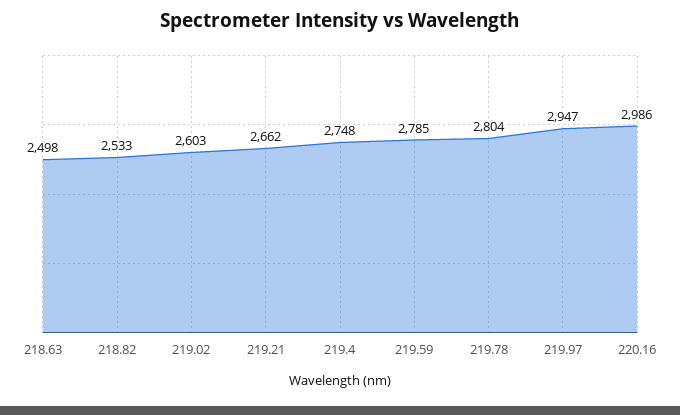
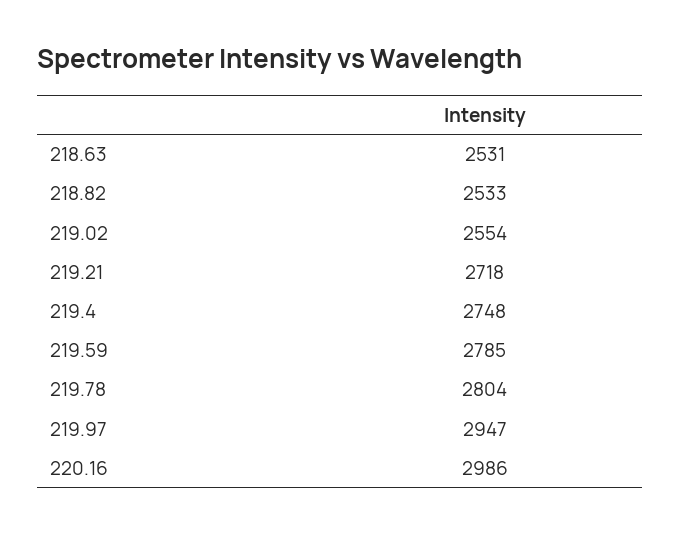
218.63: 2498 -> 2531
219.02: 2603 -> 2554
219.21: 2662 -> 2718

